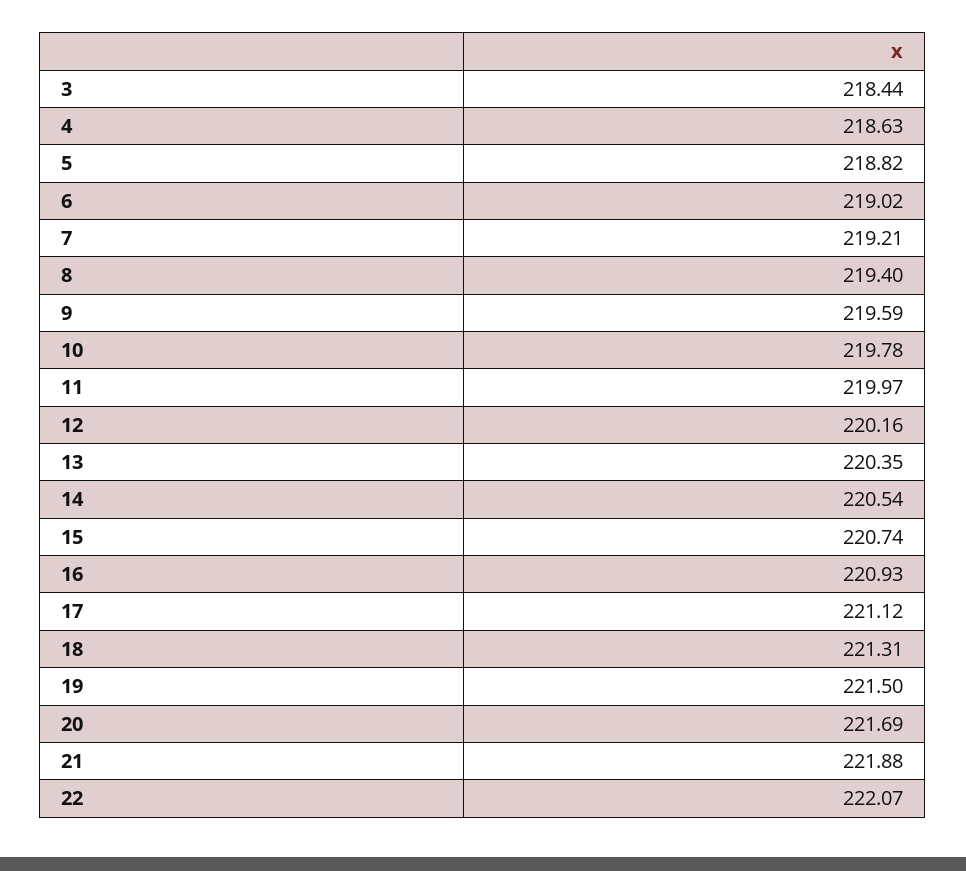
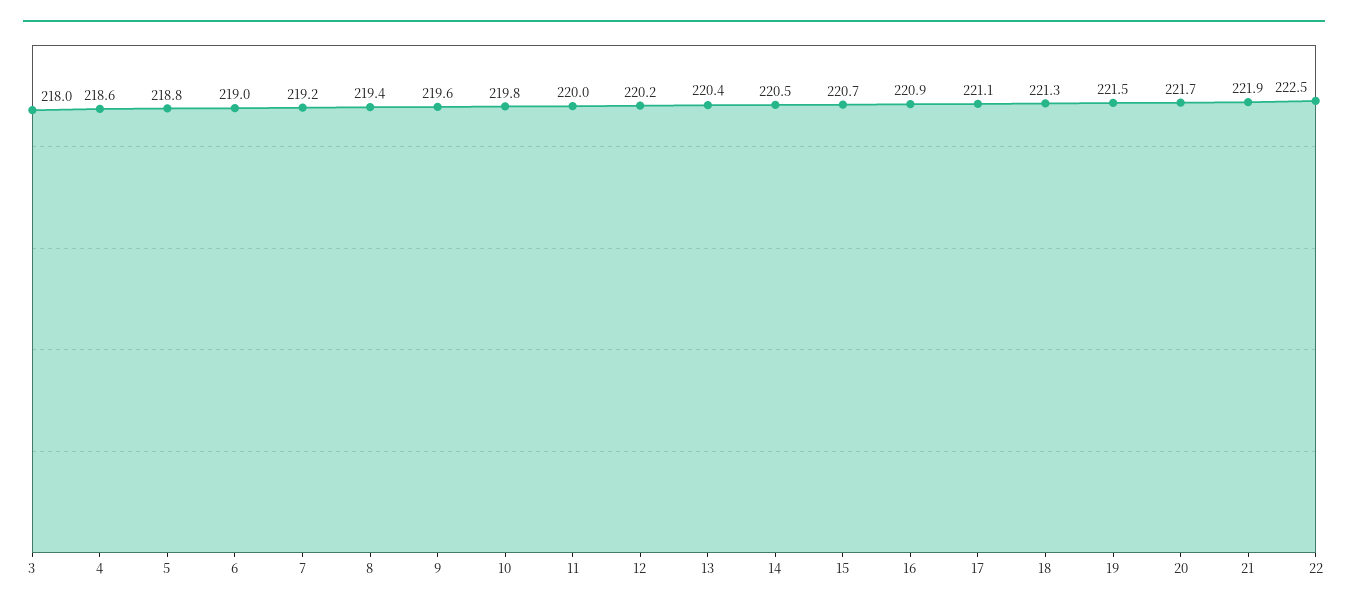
3: 218.44 -> 218
22: 222.07 -> 222.5

